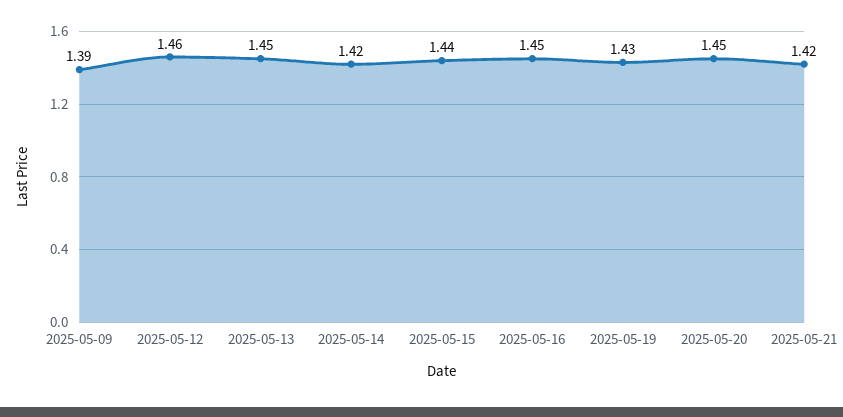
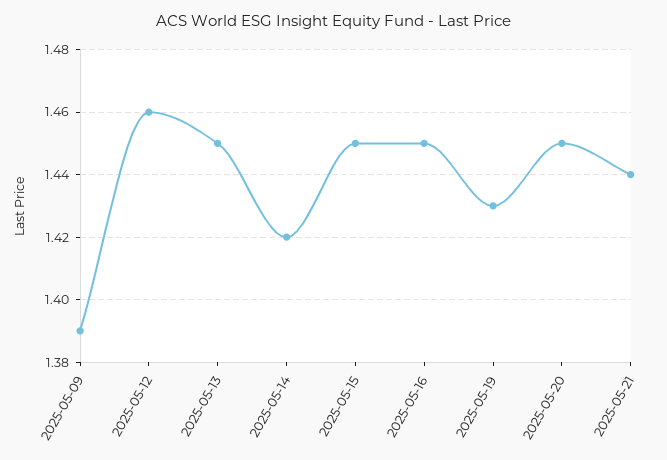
2025-05-15: 1.44 -> 1.45
2025-05-21: 1.42 -> 1.44

